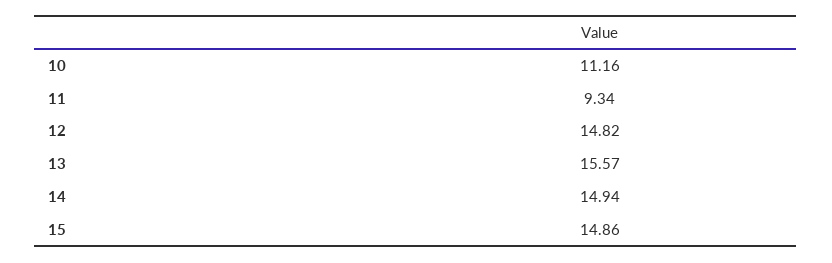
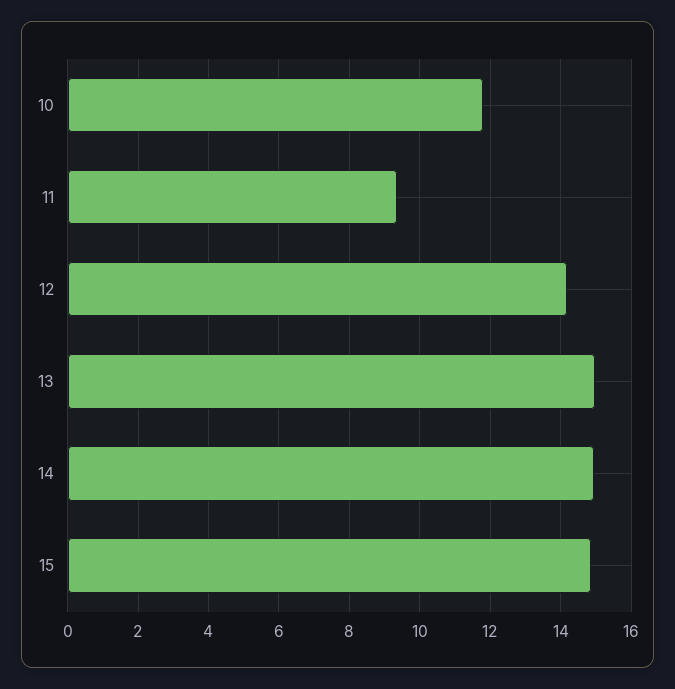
10: 11.16 -> 11.8
12: 14.82 -> 14.2
13: 15.57 -> 15

